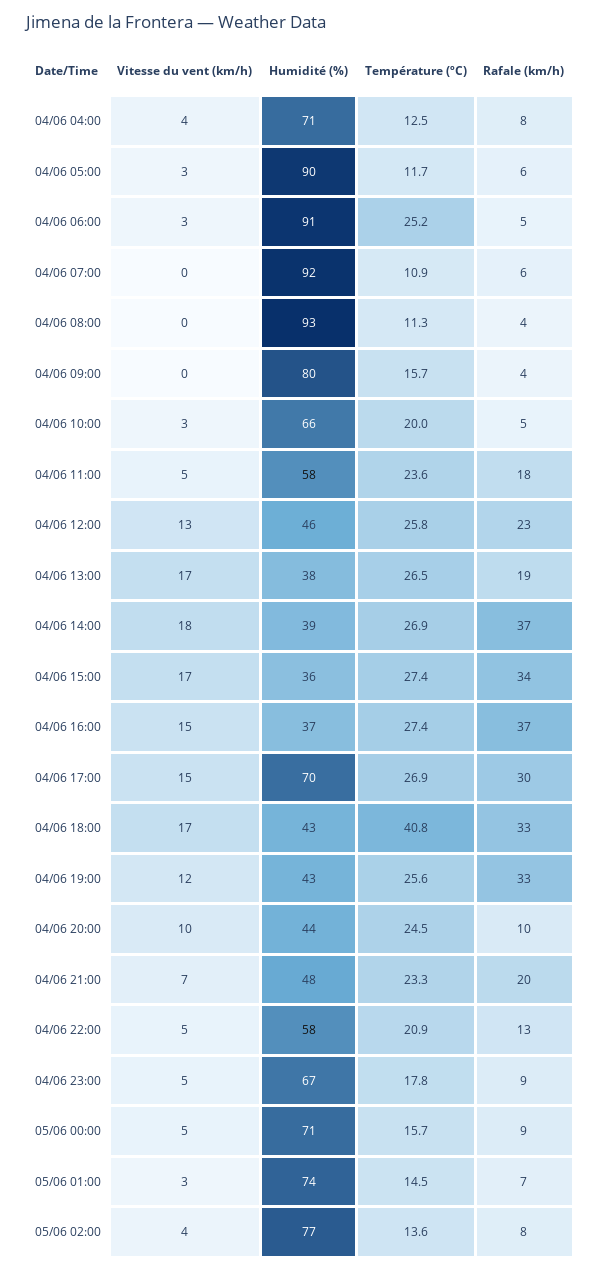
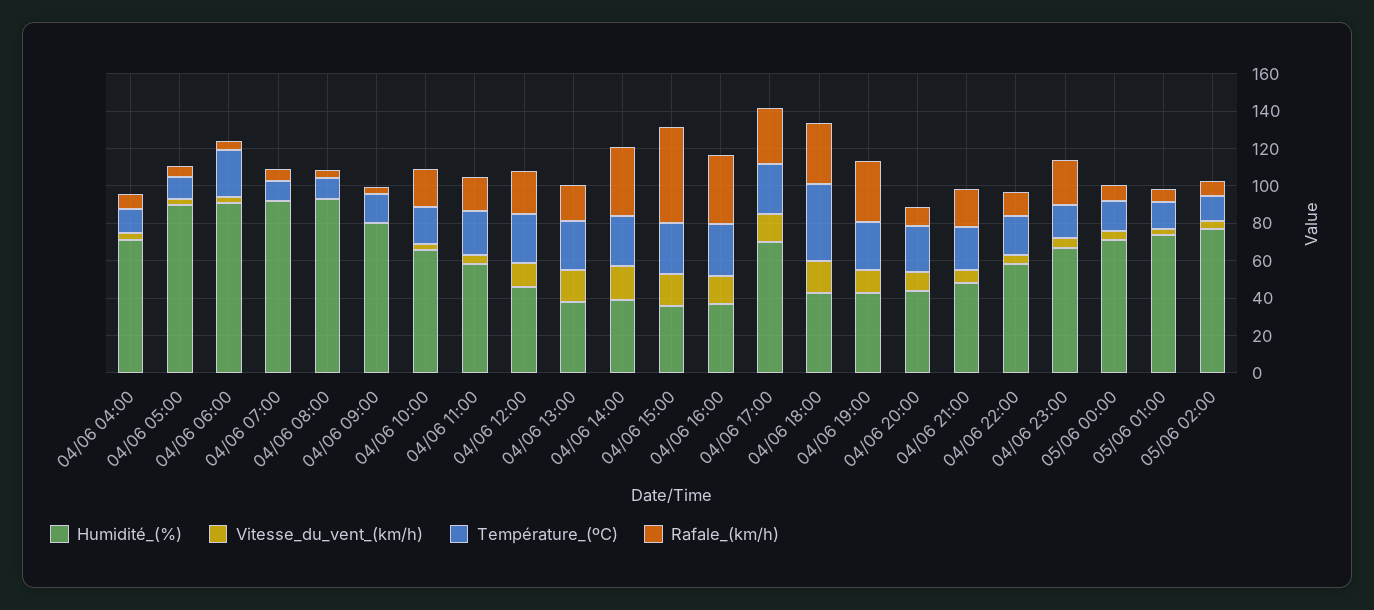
Rafale (km/h), 04/06 10:00: 5 -> 20
Rafale (km/h), 04/06 15:00: 34 -> 50
Rafale (km/h), 04/06 23:00: 9 -> 25

